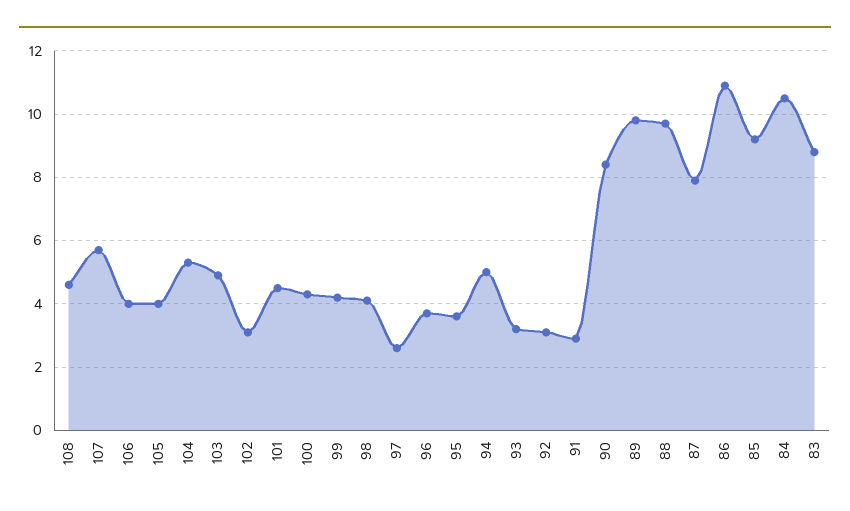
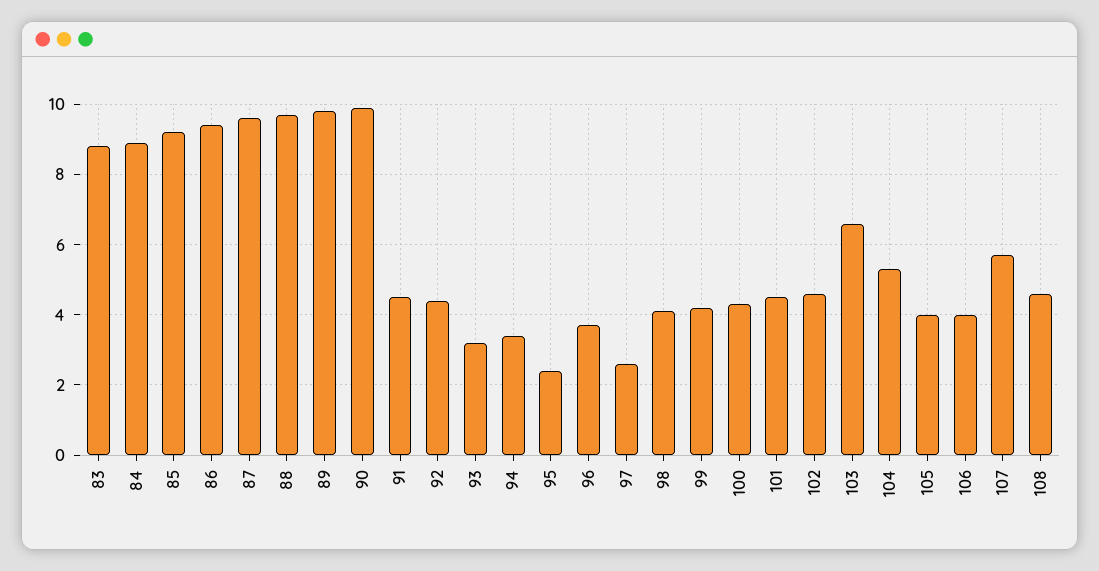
103: 5 -> 6.5
102: 3 -> 4.5
95: 3.5 -> 2.5
94: 5 -> 3.5
92: 3 -> 4.5
91: 3 -> 4.5
90: 8.5 -> 10
87: 8 -> 9.5
86: 11 -> 9.5
84: 10.5 -> 9

